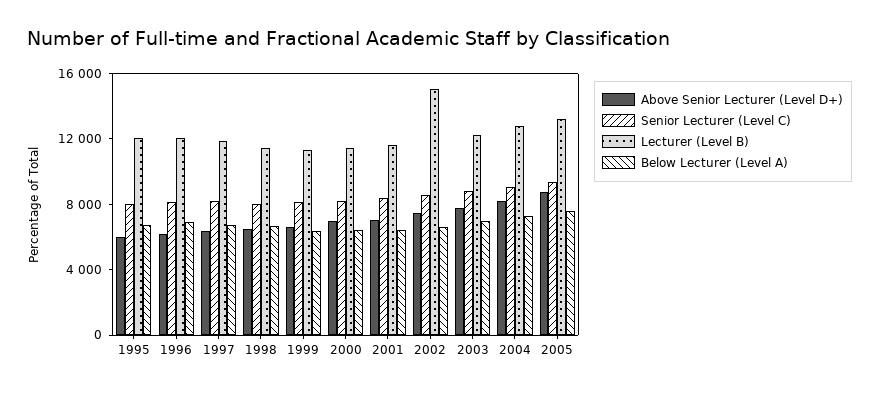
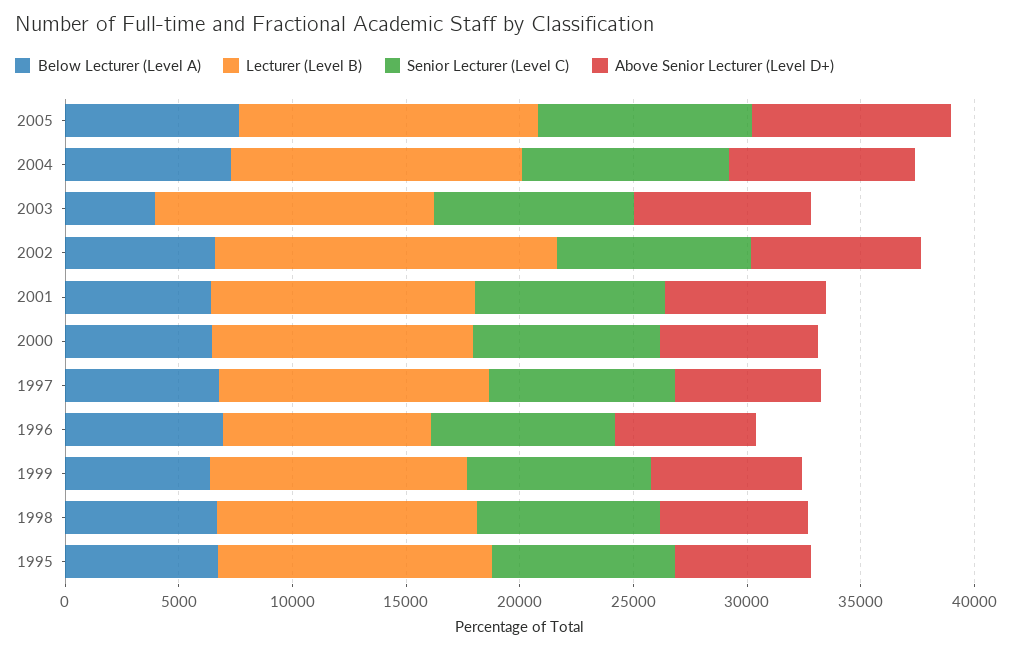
Lecturer (Level B), 1996: 12000 -> 9000
Below Lecturer (Level A), 2003: 7000 -> 4000

